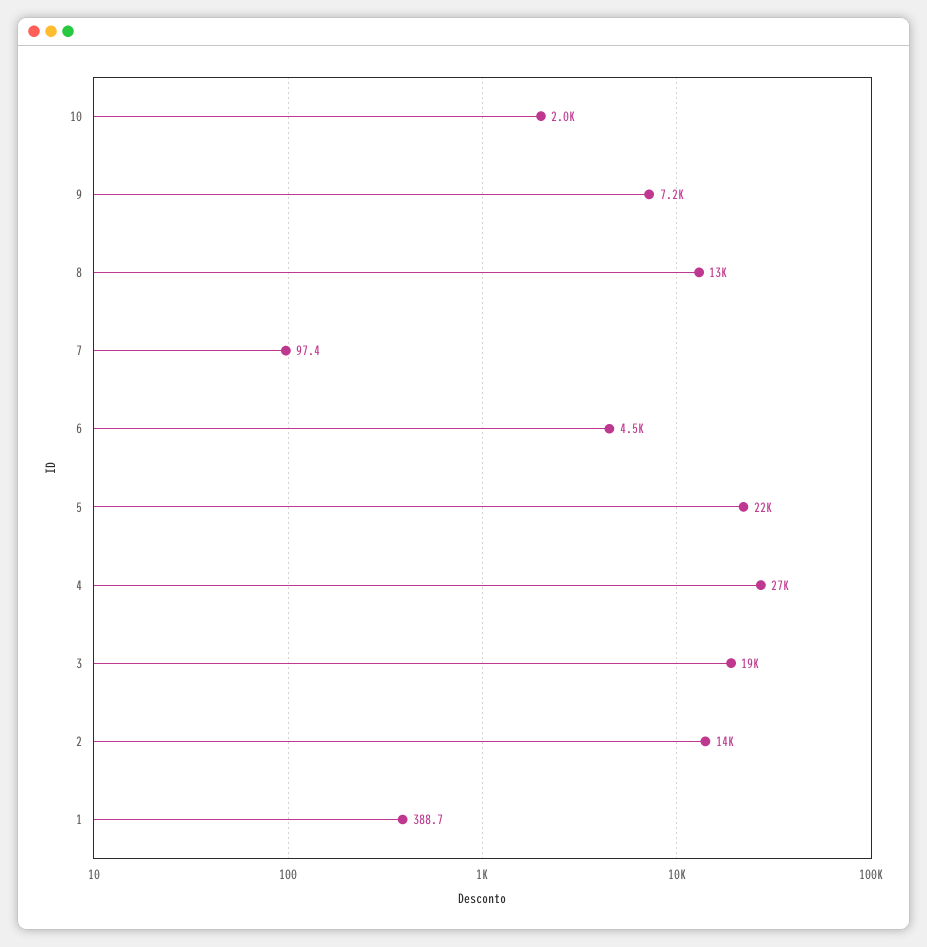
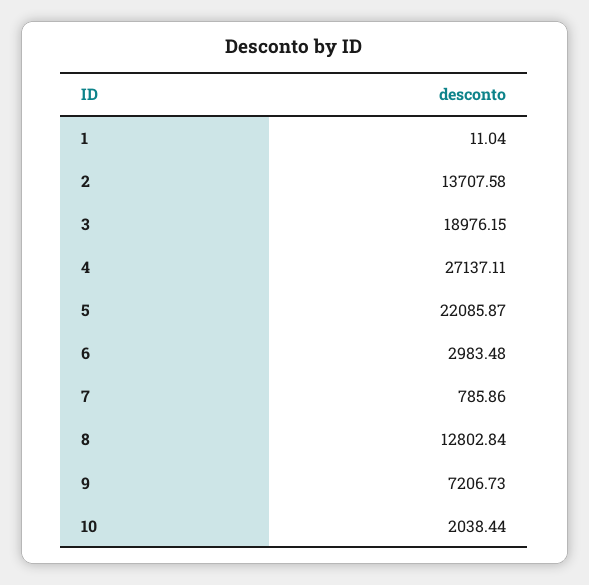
7: 97.4 -> 785.86
6: 4500 -> 2983.48
1: 388.7 -> 11.04

